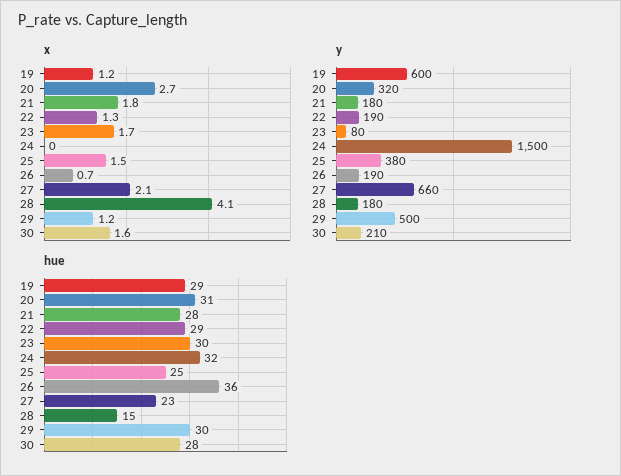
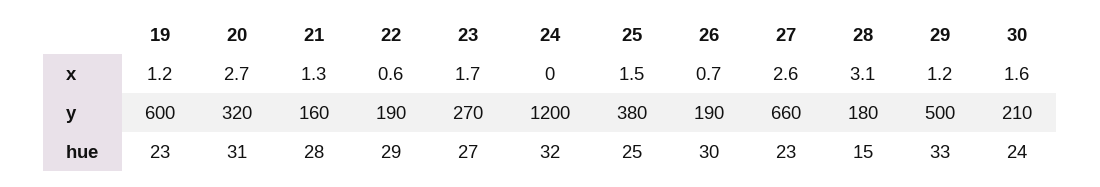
x, 21: 1.8 -> 1.3
x, 22: 1.3 -> 0.6
x, 27: 2.1 -> 2.6
x, 28: 4.1 -> 3.1
y, 21: 180 -> 160
y, 23: 80 -> 270
y, 24: 1500 -> 1200
hue, 19: 29 -> 23
hue, 23: 30 -> 27
hue, 26: 36 -> 30
hue, 29: 30 -> 33
hue, 30: 28 -> 24

